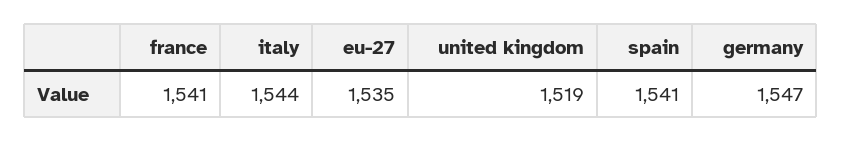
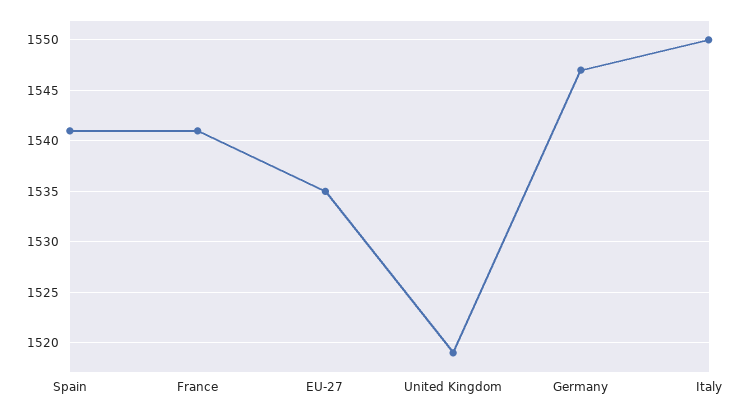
italy: 1544 -> 1550

